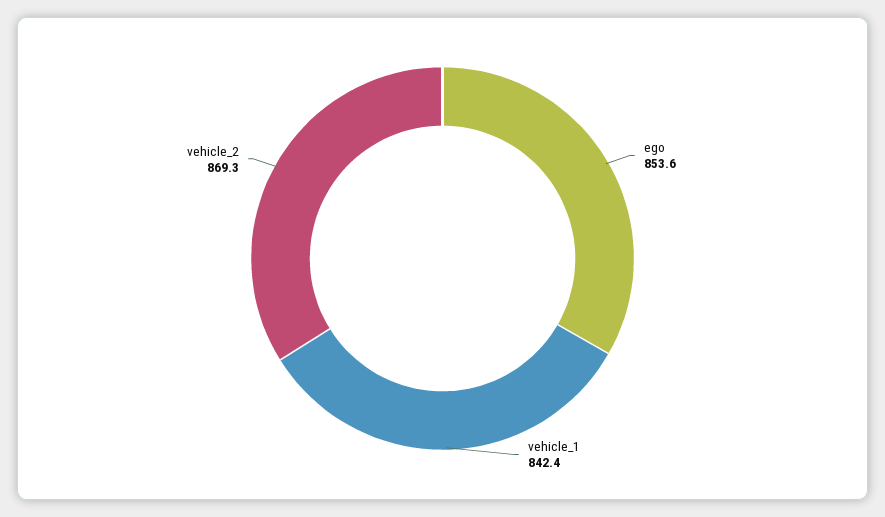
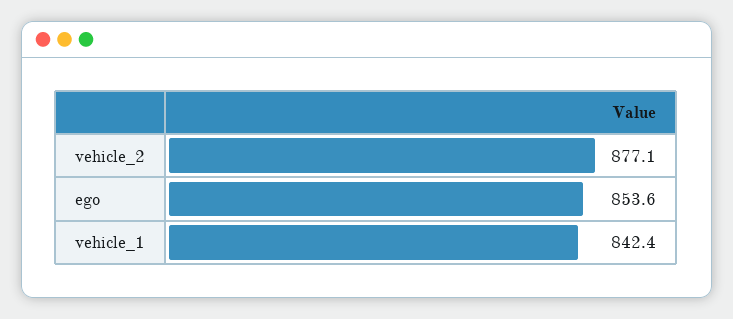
vehicle_2: 869.3 -> 877.1

